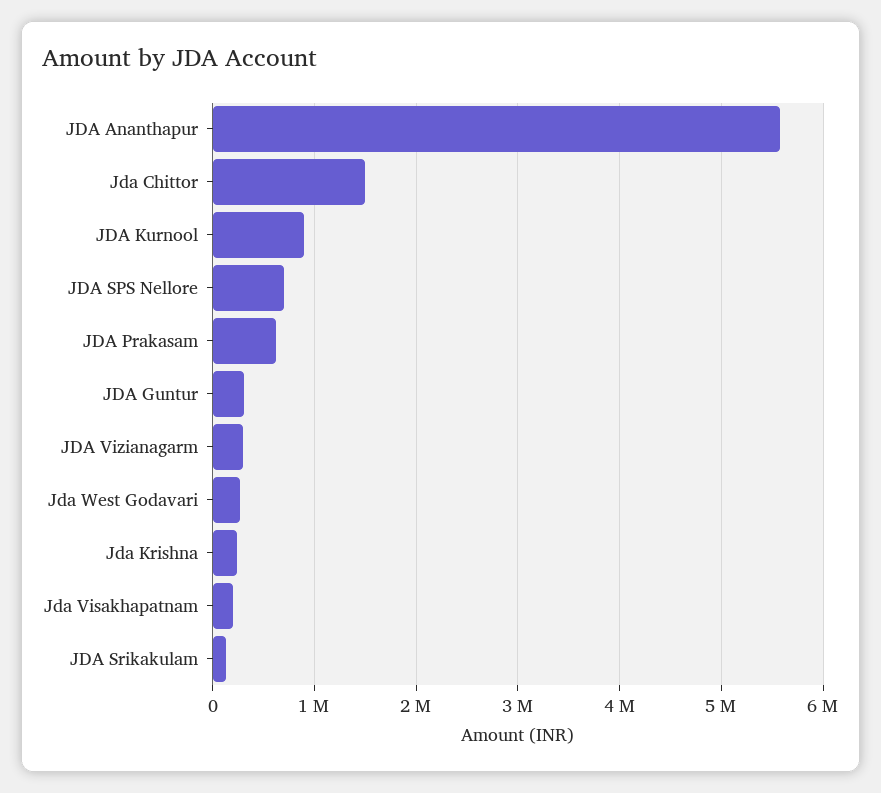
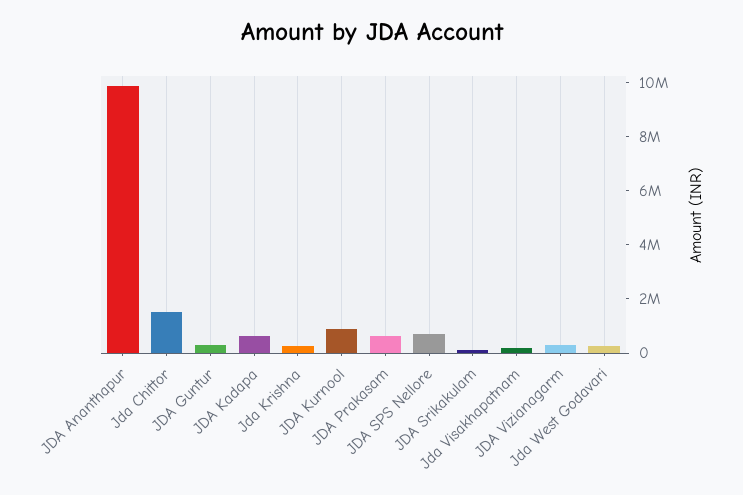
JDA Ananthapur: 5600000 -> 10000000
JDA Kadapa: none -> 500000

